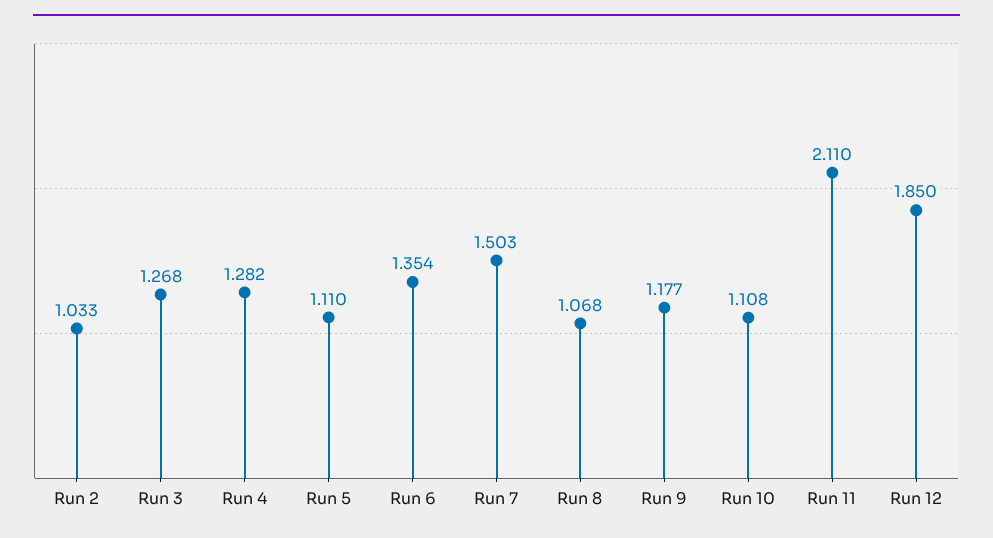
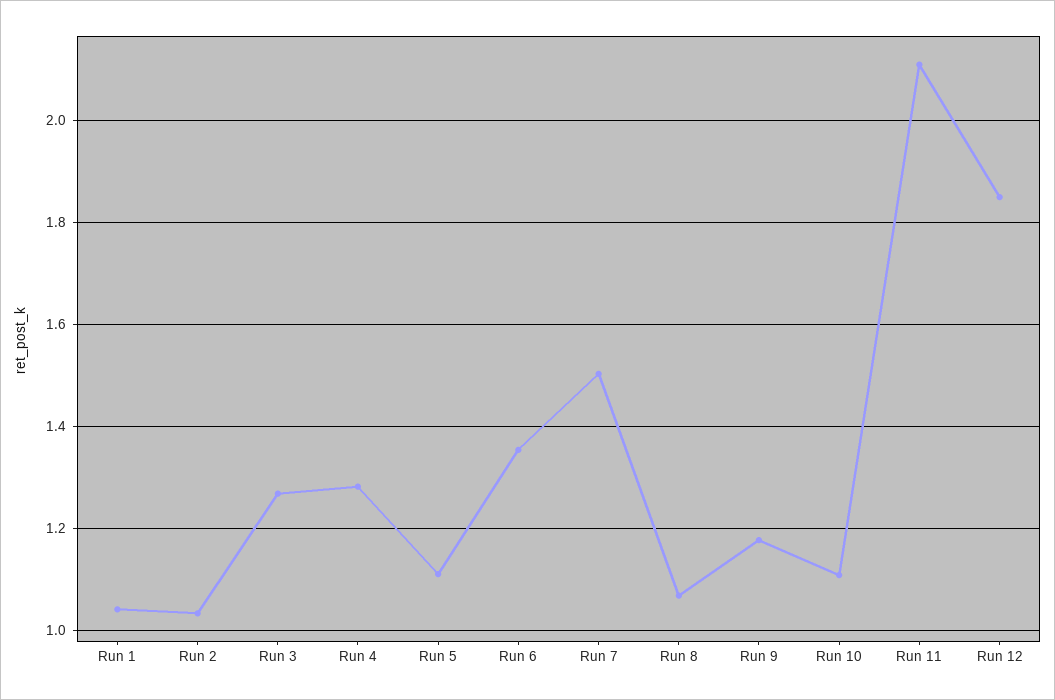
Run 1: none -> 1.04

